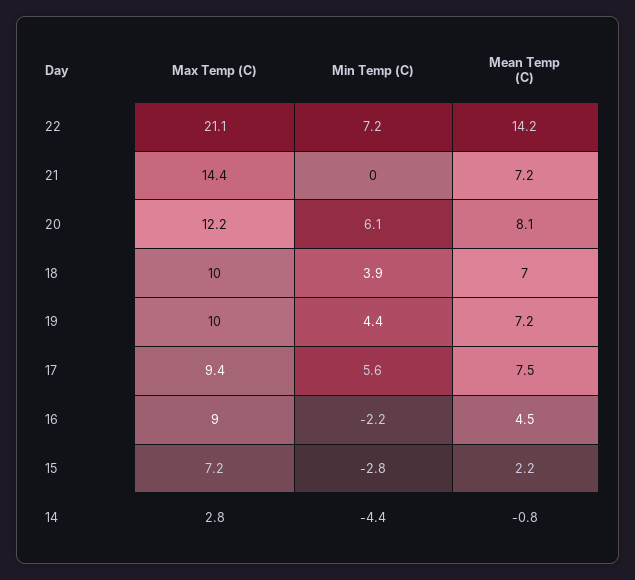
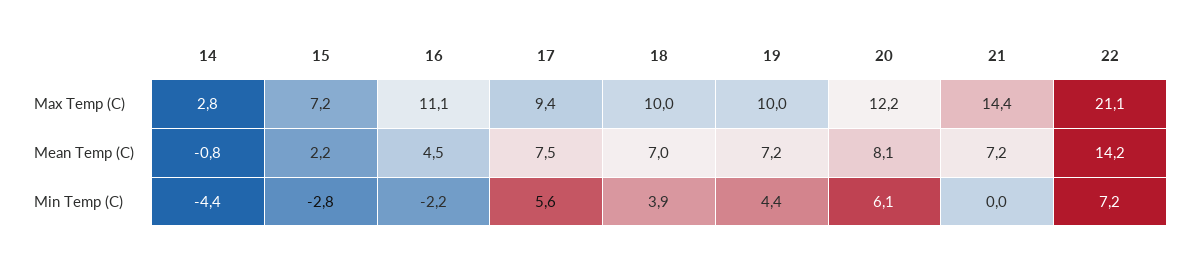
Max Temp (C), 16: 9 -> 11.1

